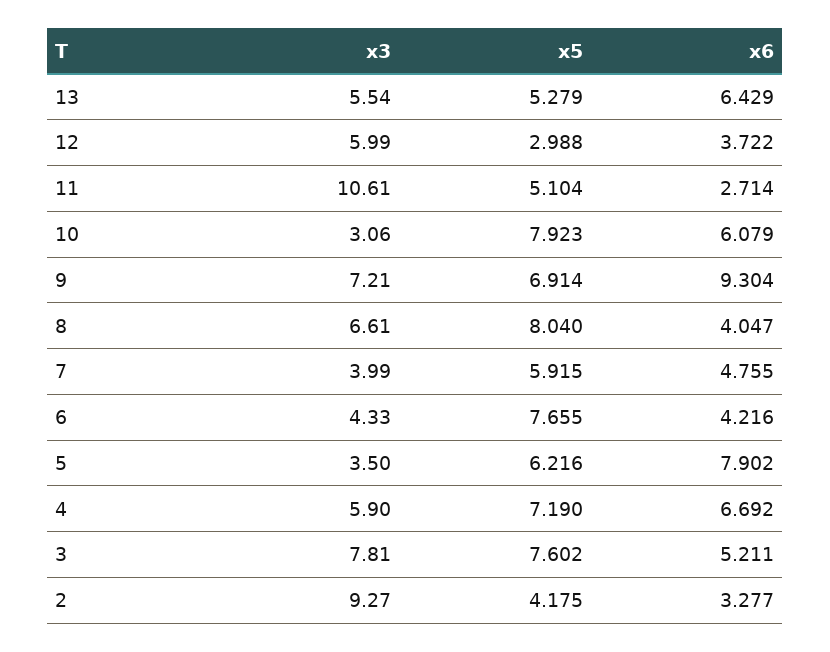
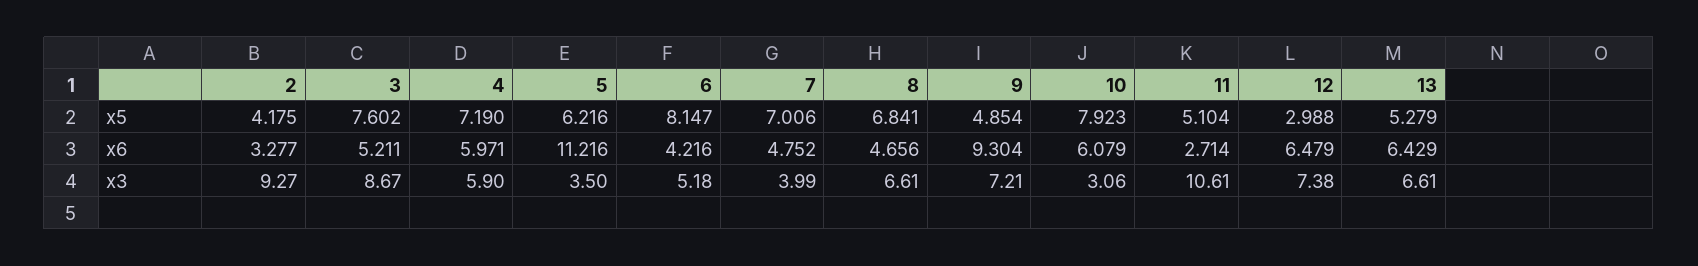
x3, 13: 5.54 -> 6.61
x3, 12: 5.99 -> 7.38
x6, 12: 3.722 -> 6.479
x5, 9: 6.914 -> 4.854
x5, 8: 8.04 -> 6.841
x6, 8: 4.047 -> 4.656
x5, 7: 5.915 -> 7.006
x6, 7: 4.755 -> 4.752
x3, 6: 4.33 -> 5.18
x5, 6: 7.655 -> 8.147
x6, 5: 7.902 -> 11.216
x6, 4: 6.692 -> 5.971
x3, 3: 7.81 -> 8.67

